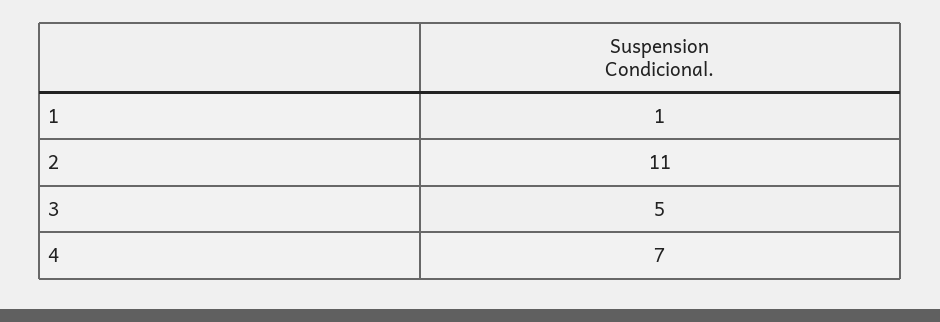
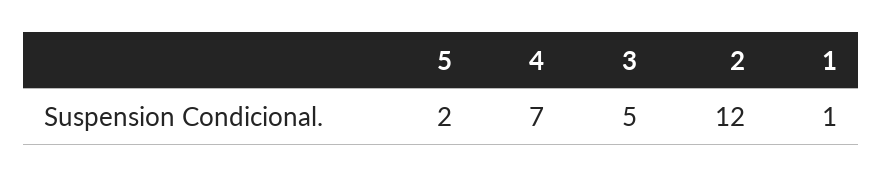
2: 11 -> 12
5: none -> 2

